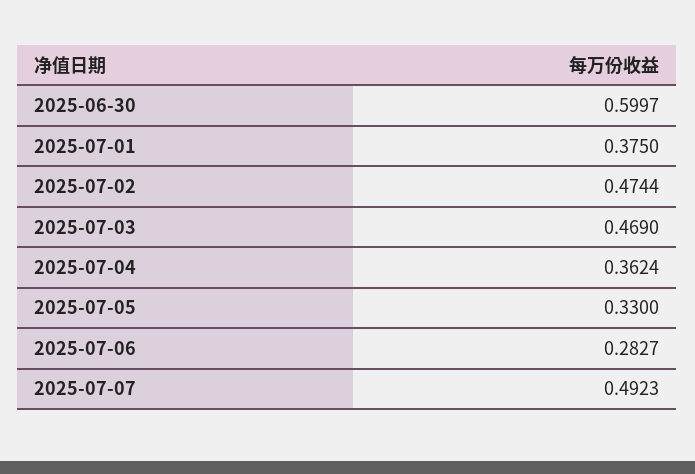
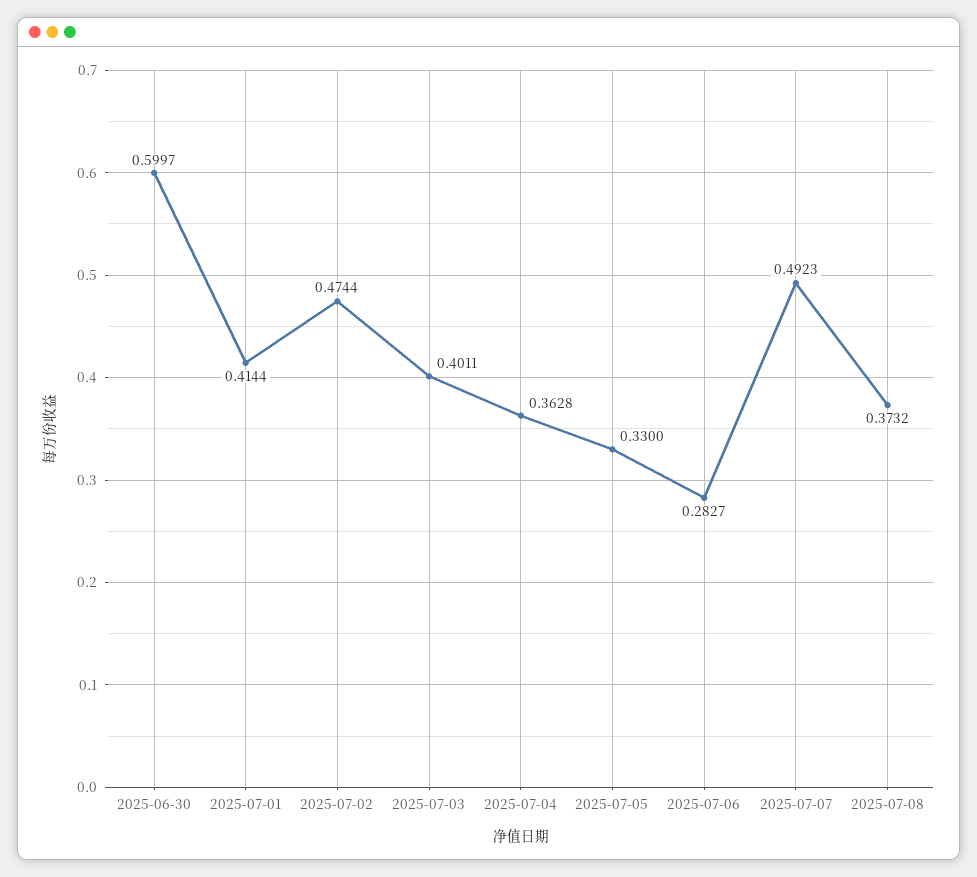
2025-07-01: 0.375 -> 0.4144
2025-07-03: 0.469 -> 0.4011
2025-07-04: 0.3624 -> 0.3628
2025-07-08: none -> 0.3732

